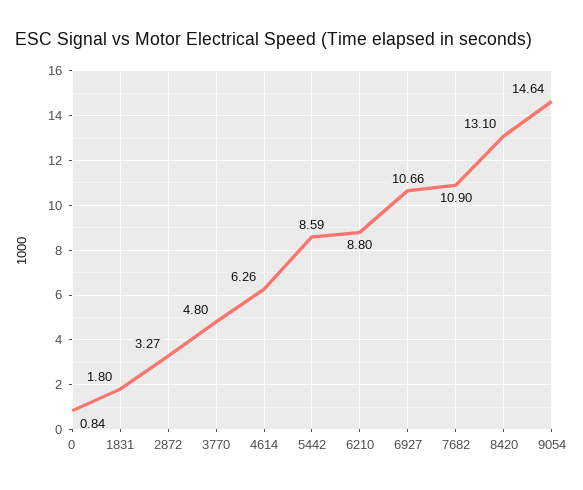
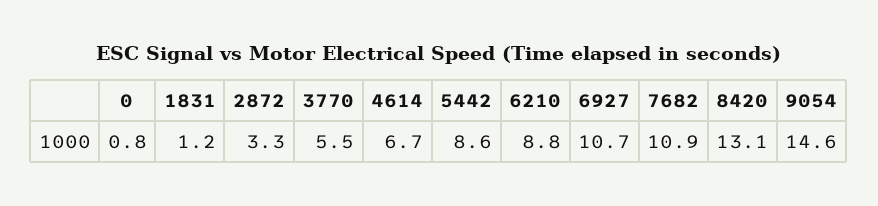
1831: 1.8 -> 1.2
3770: 4.8 -> 5.5
4614: 6.26 -> 6.7

